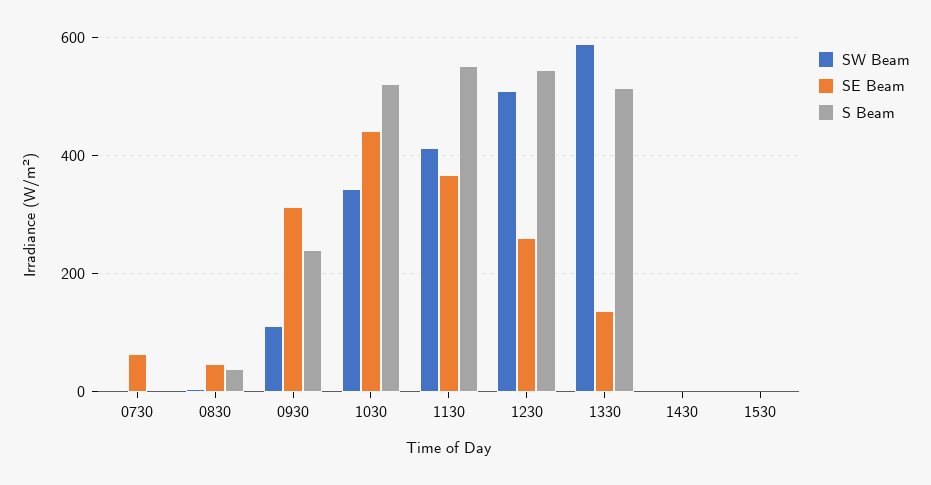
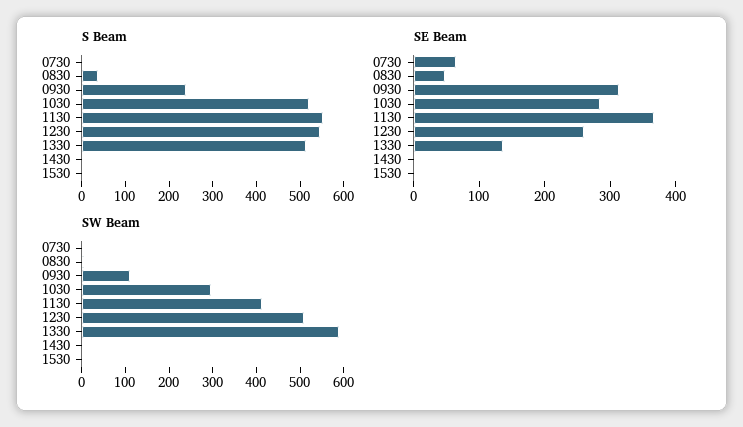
SW Beam, 1030: 340 -> 300
SE Beam, 1030: 440 -> 280

